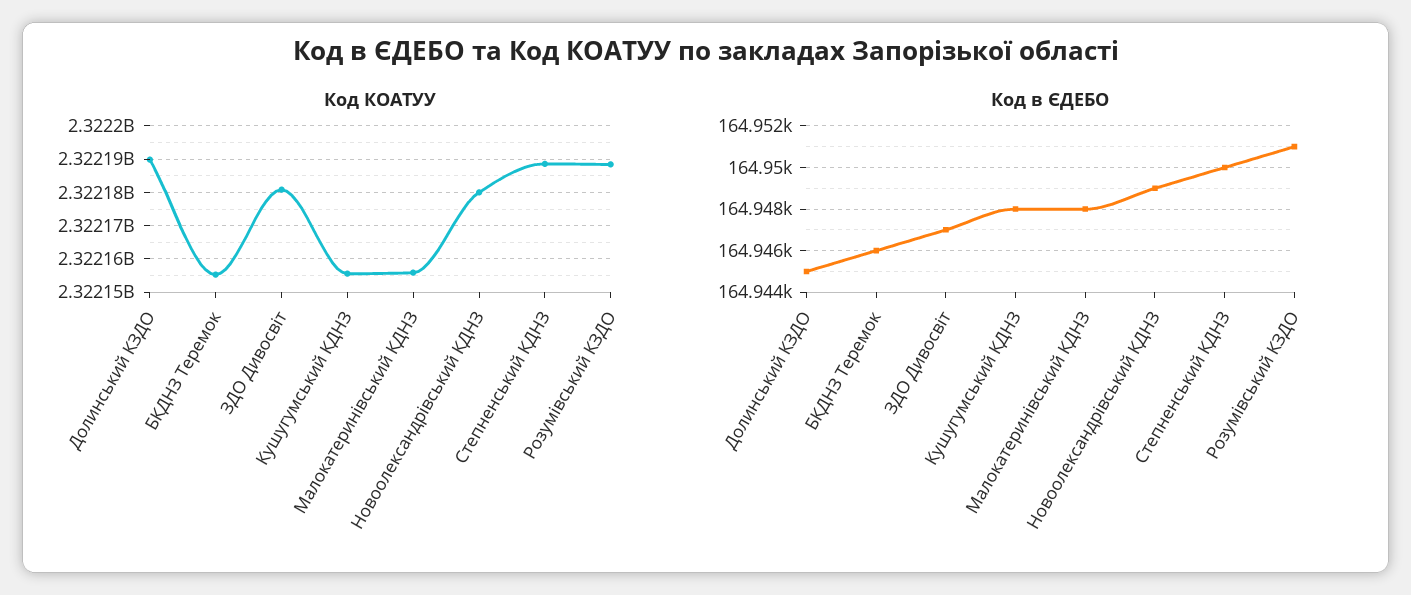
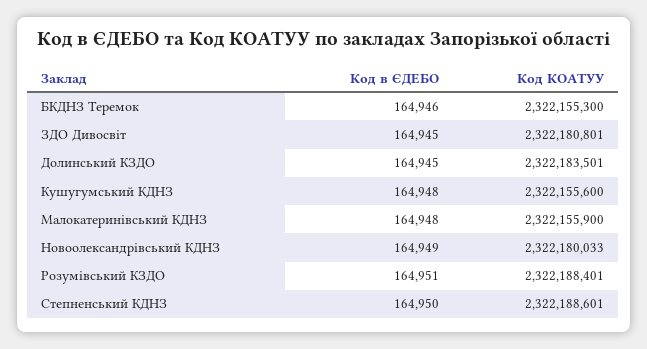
Код КОАТУУ, Долинський КЗДО: 2322190000 -> 2322183501
Код в ЄДЕБО, ЗДО Дивосвіт: 164947 -> 164945

